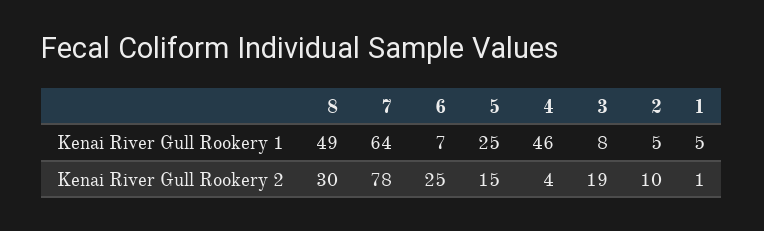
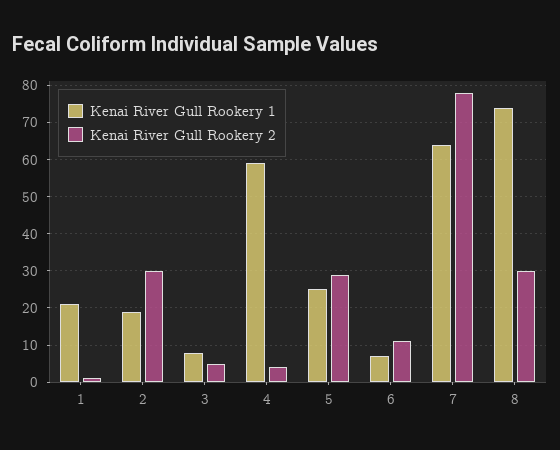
Kenai River Gull Rookery 1, 8: 49 -> 75
Kenai River Gull Rookery 1, 4: 46 -> 60
Kenai River Gull Rookery 1, 2: 5 -> 20
Kenai River Gull Rookery 1, 1: 5 -> 20
Kenai River Gull Rookery 2, 6: 25 -> 10
Kenai River Gull Rookery 2, 5: 15 -> 30
Kenai River Gull Rookery 2, 3: 19 -> 5
Kenai River Gull Rookery 2, 2: 10 -> 30

